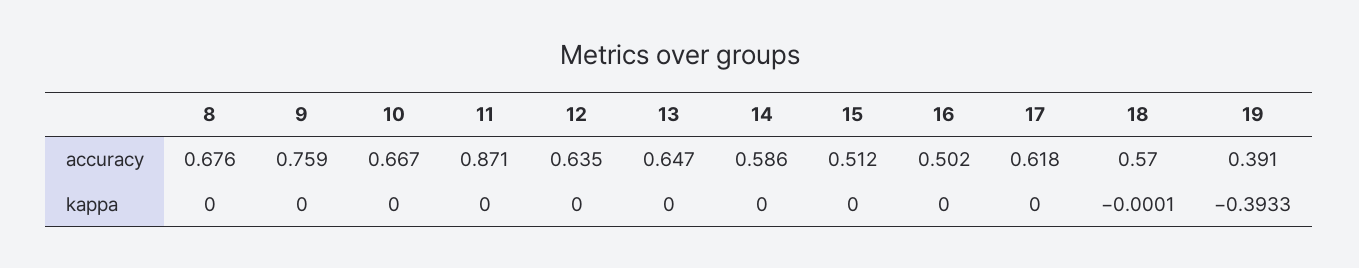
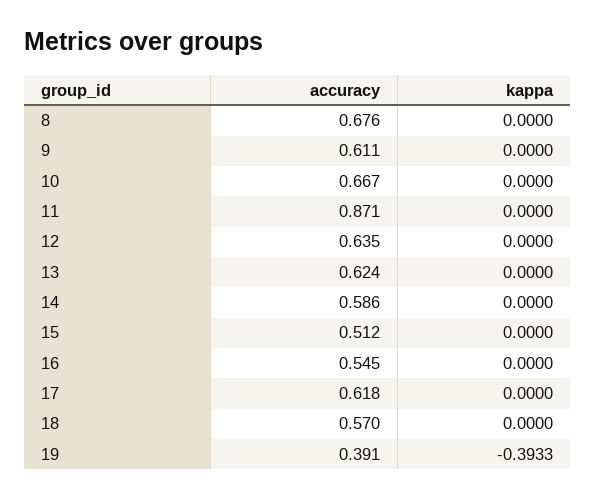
9, accuracy: 0.759 -> 0.611
13, accuracy: 0.647 -> 0.624
16, accuracy: 0.502 -> 0.545
18, kappa: -0.0001 -> 0

